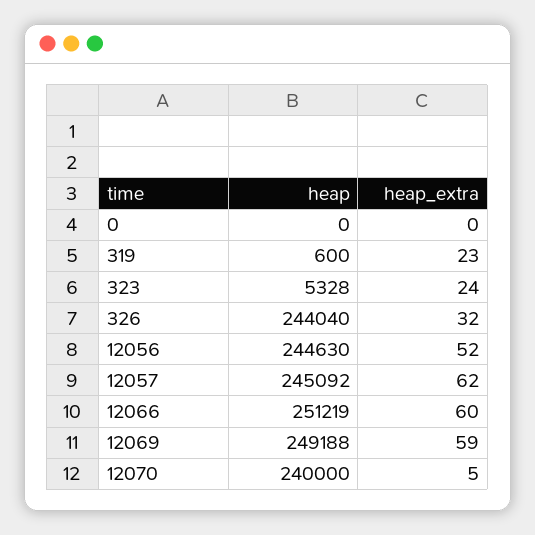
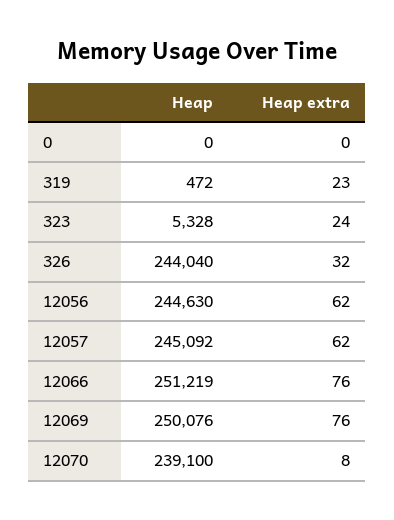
heap, 319: 600 -> 472
heap_extra, 12056: 52 -> 62
heap_extra, 12066: 60 -> 76
heap, 12069: 249188 -> 250076
heap_extra, 12069: 59 -> 76
heap, 12070: 240000 -> 239100
heap_extra, 12070: 5 -> 8

